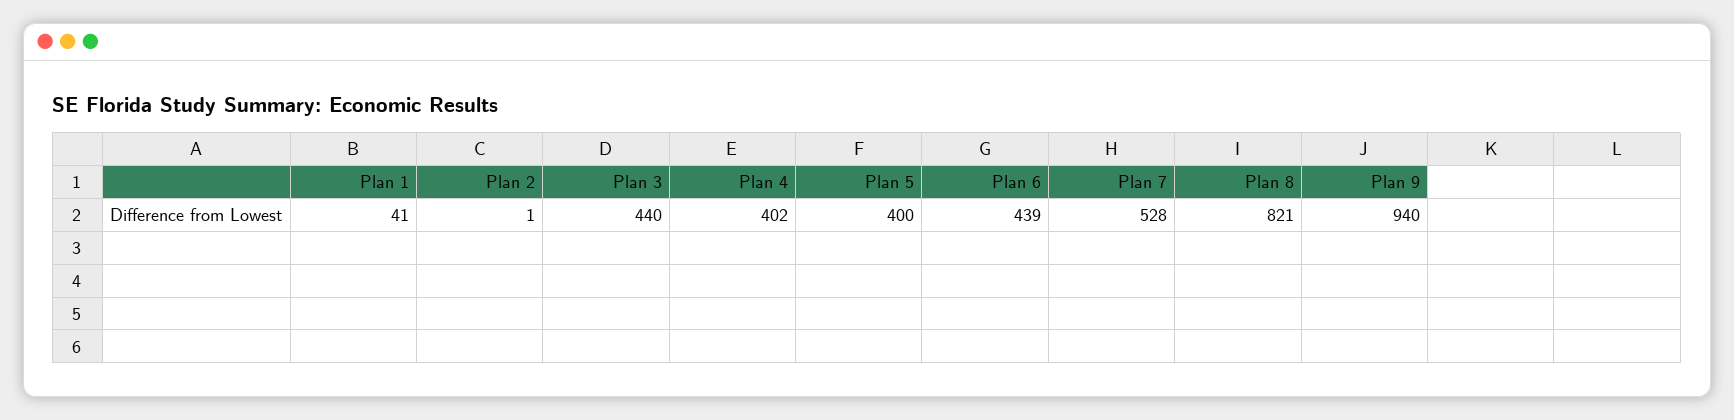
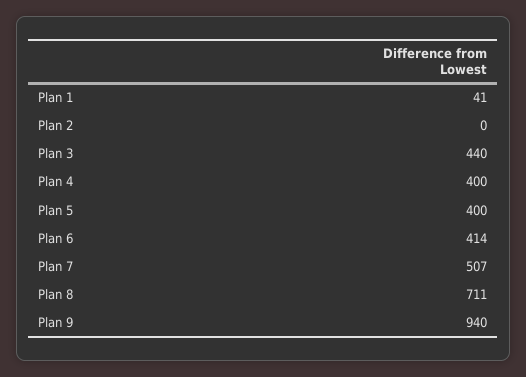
Plan 2: 1 -> 0
Plan 4: 402 -> 400
Plan 6: 439 -> 414
Plan 7: 528 -> 507
Plan 8: 821 -> 711

